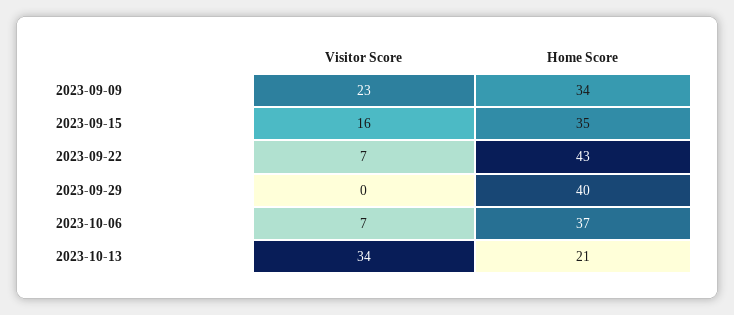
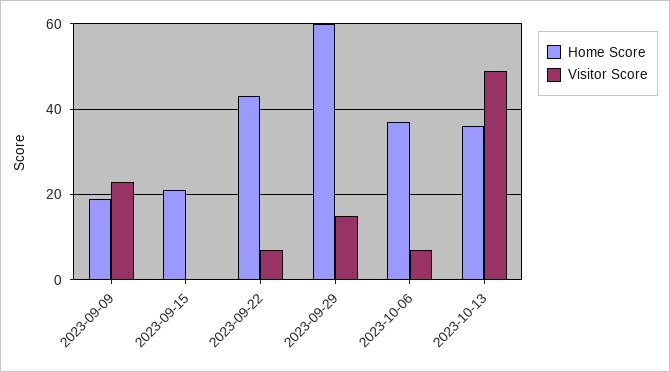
Home Score, 2023-09-09: 34 -> 20
Visitor Score, 2023-09-15: 16 -> 0
Home Score, 2023-09-15: 35 -> 20
Visitor Score, 2023-09-29: 0 -> 15
Home Score, 2023-09-29: 40 -> 60
Visitor Score, 2023-10-13: 34 -> 50
Home Score, 2023-10-13: 21 -> 35

